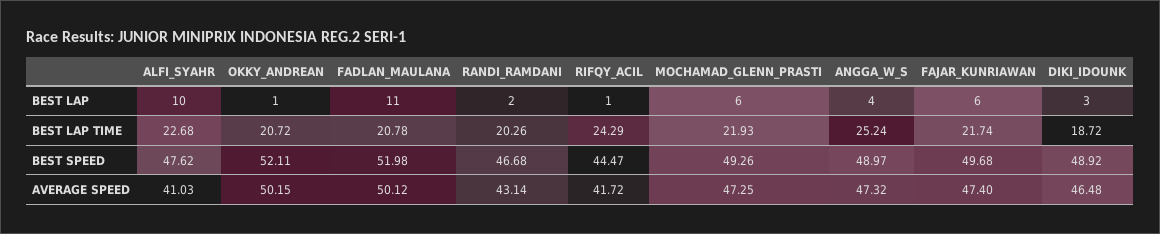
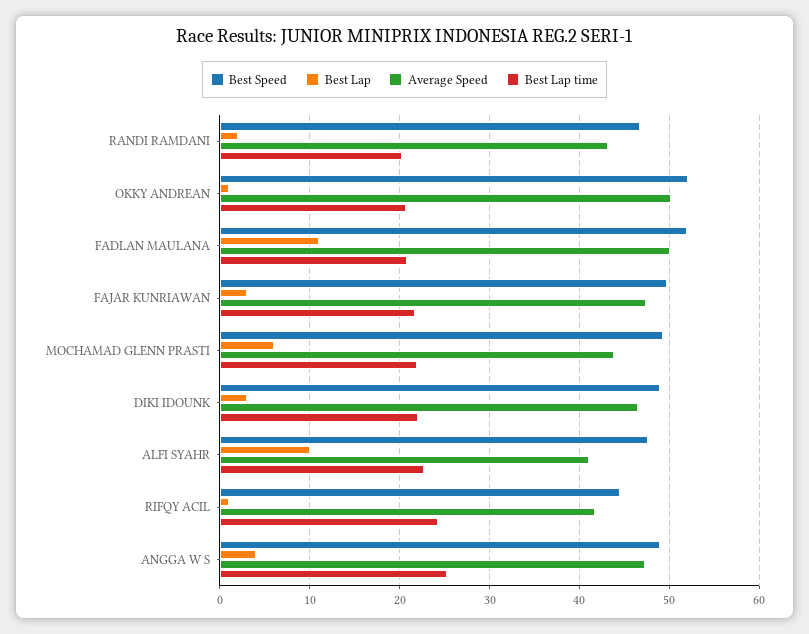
BEST LAP, FAJAR_KUNRIAWAN: 6 -> 3
BEST LAP TIME, DIKI_IDOUNK: 18.72 -> 22
AVERAGE SPEED, MOCHAMAD_GLENN_PRASTI: 47.25 -> 44

